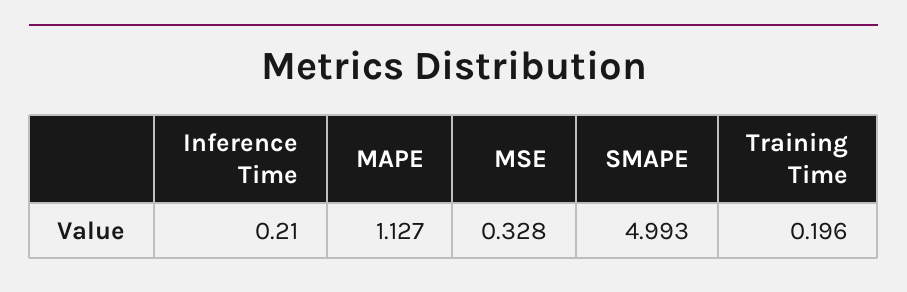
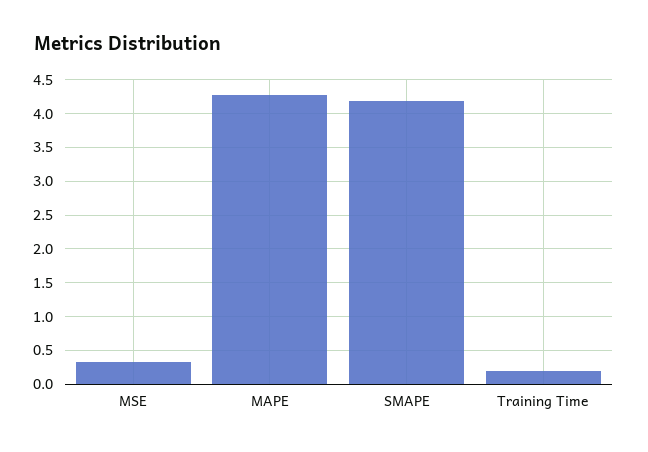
Inference Time: 0.21 -> none
MAPE: 1.127 -> 4.3
SMAPE: 4.993 -> 4.2

